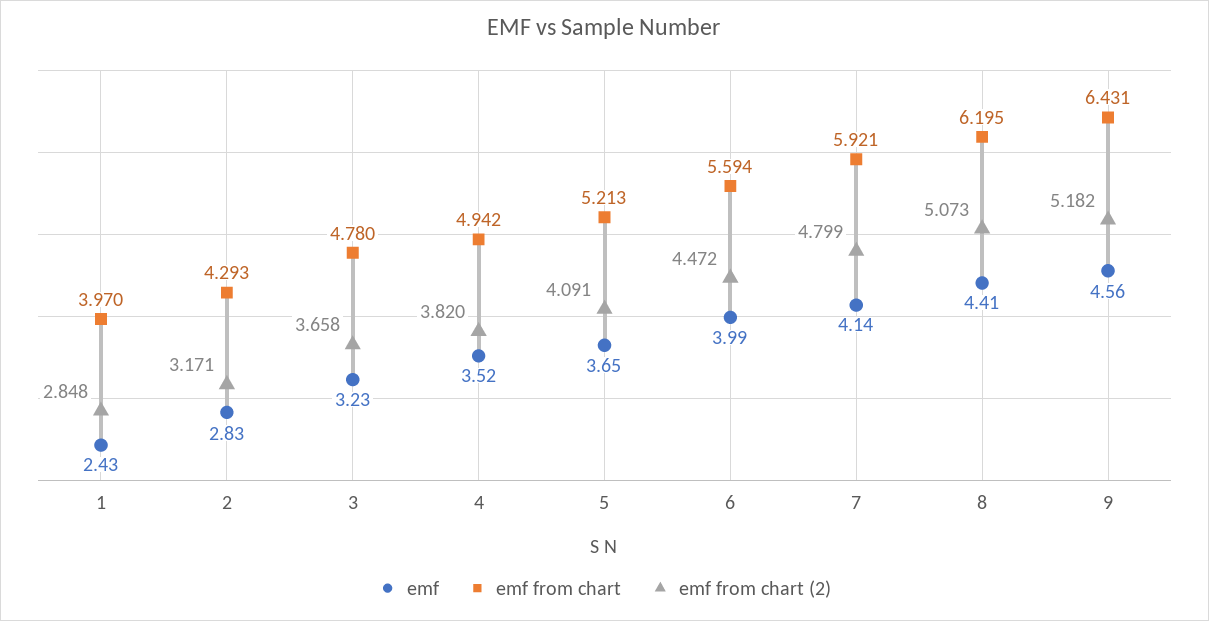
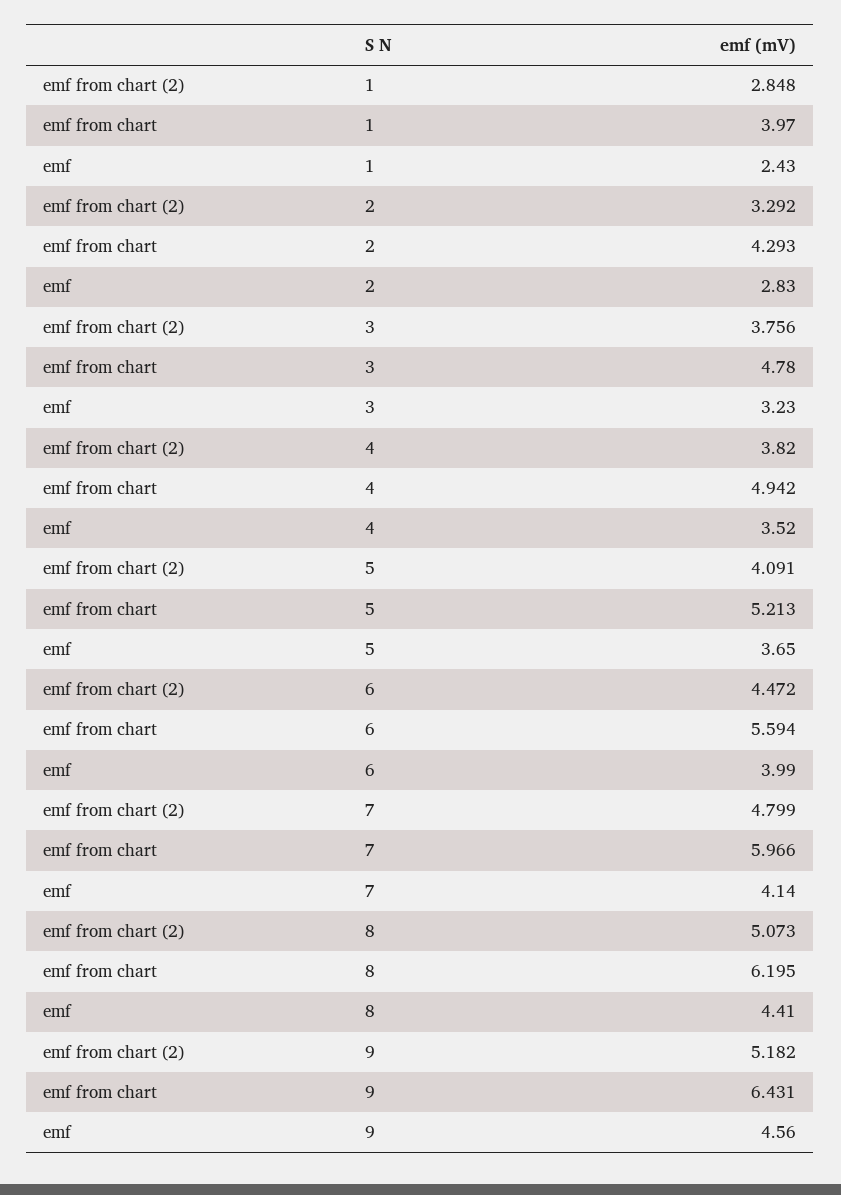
emf from chart (2), 2: 3.171 -> 3.292
emf from chart (2), 3: 3.658 -> 3.756
emf from chart, 7: 5.921 -> 5.966

